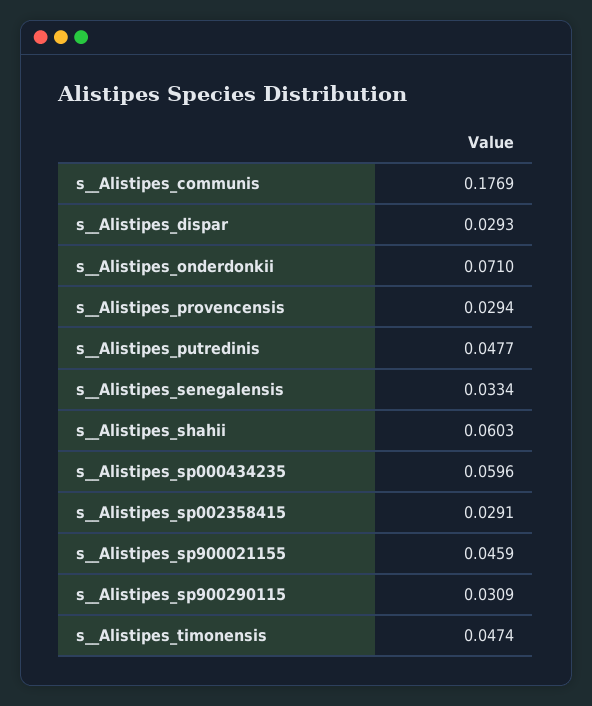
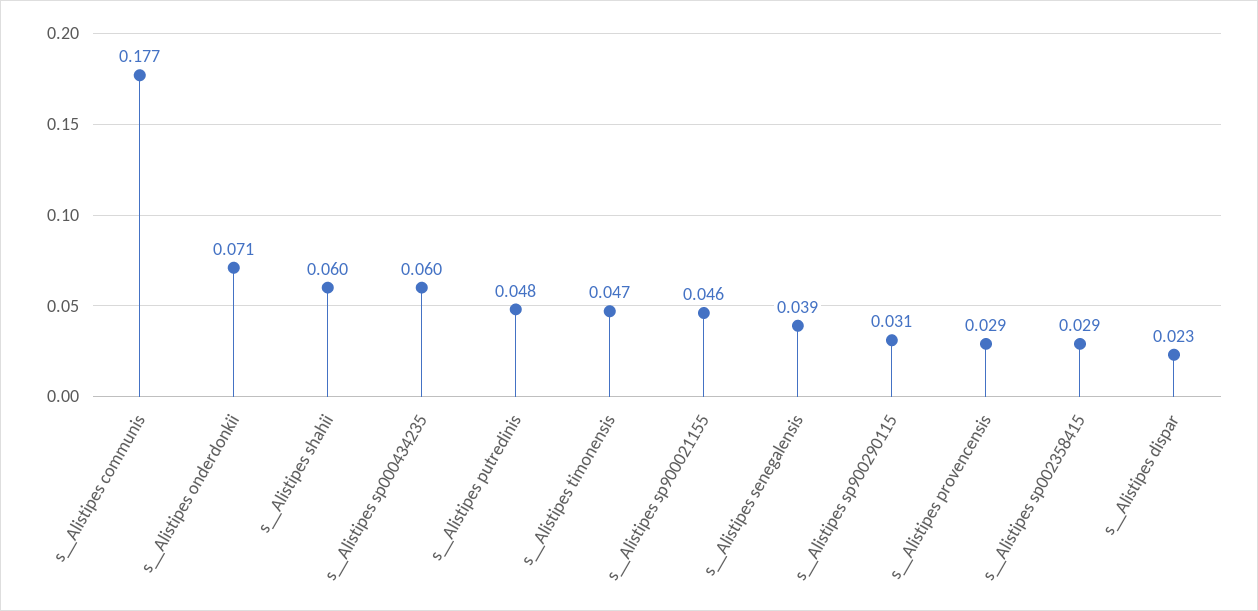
s__Alistipes_dispar: 0.0293 -> 0.023
s__Alistipes_senegalensis: 0.0334 -> 0.039

